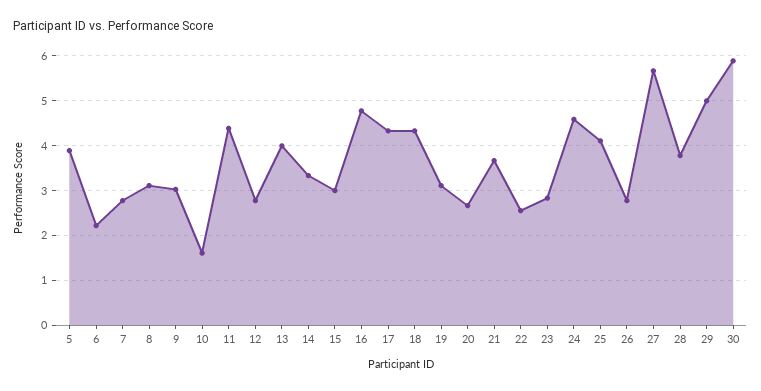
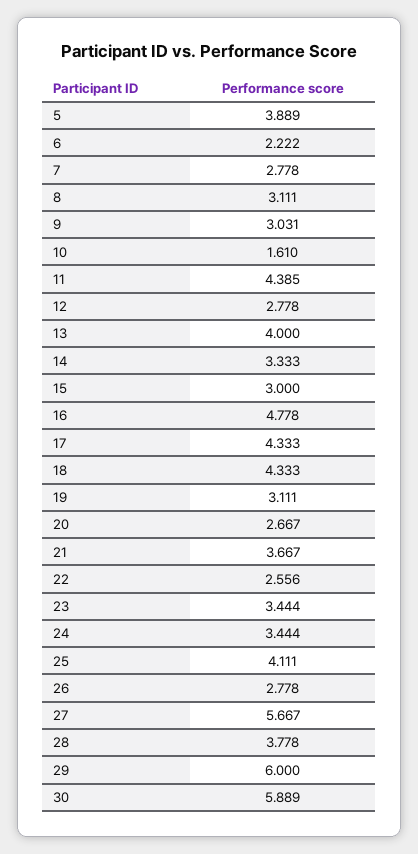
23: 2.8 -> 3.444
24: 4.6 -> 3.444
29: 5 -> 6

